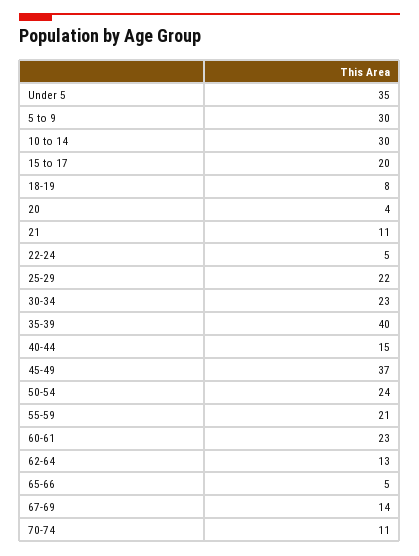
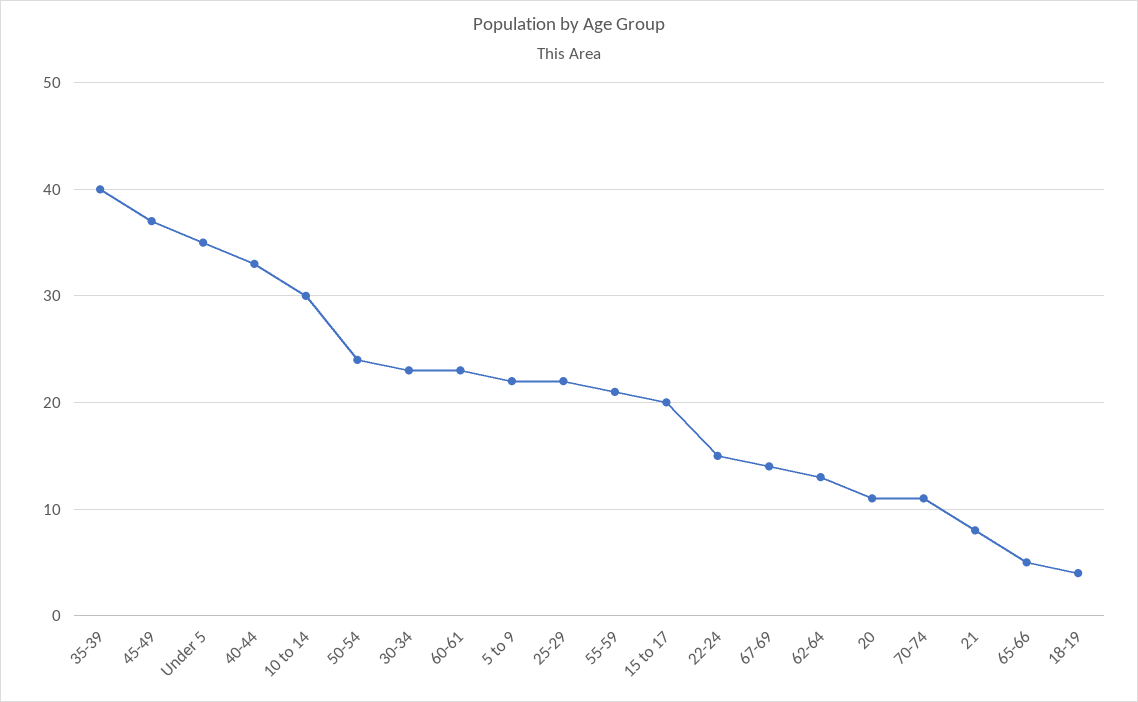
5 to 9: 30 -> 22
18-19: 8 -> 4
20: 4 -> 11
21: 11 -> 8
22-24: 5 -> 15
40-44: 15 -> 33

